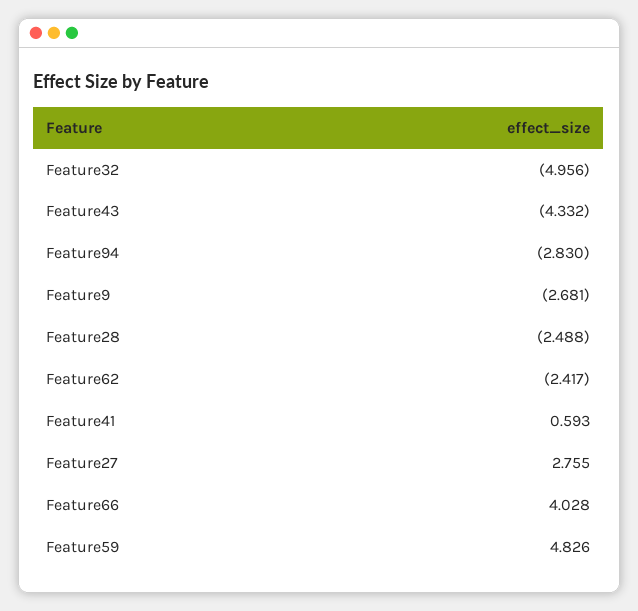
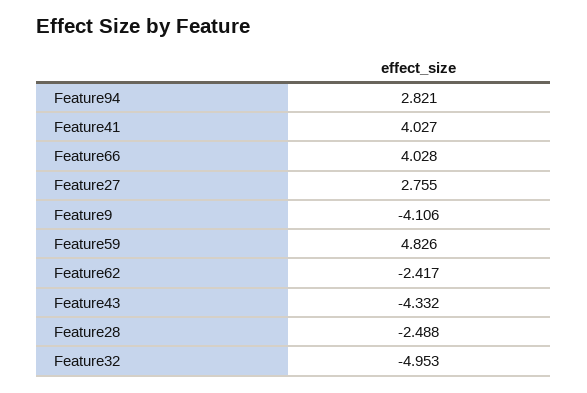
Feature32: -4.956 -> -4.953
Feature94: -2.83 -> 2.821
Feature9: -2.681 -> -4.106
Feature41: 0.593 -> 4.027

